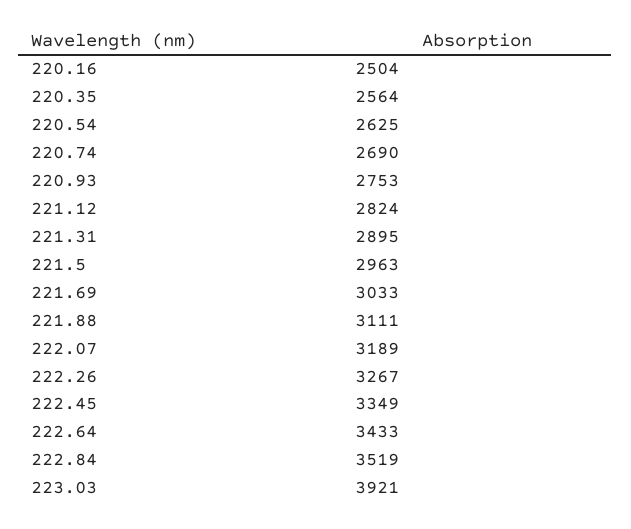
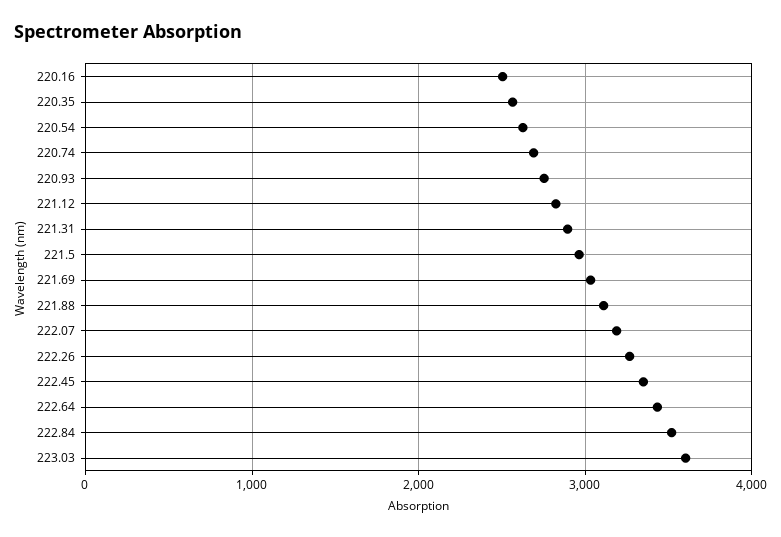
223.03: 3921 -> 3600

